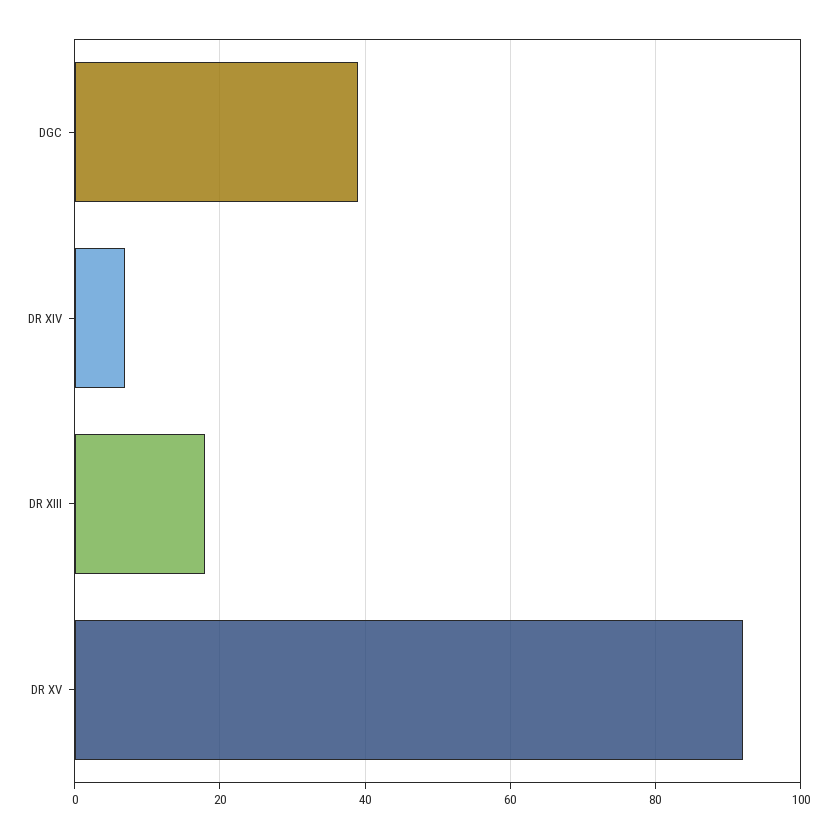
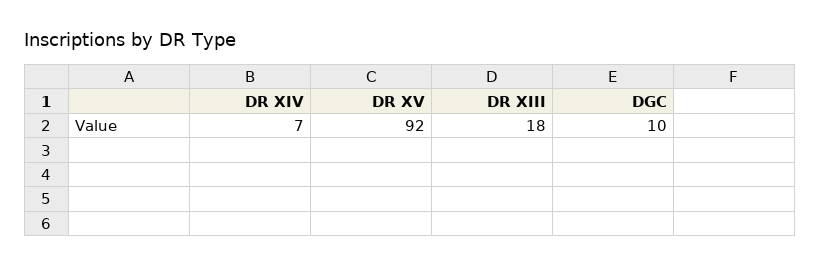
DGC: 40 -> 10

